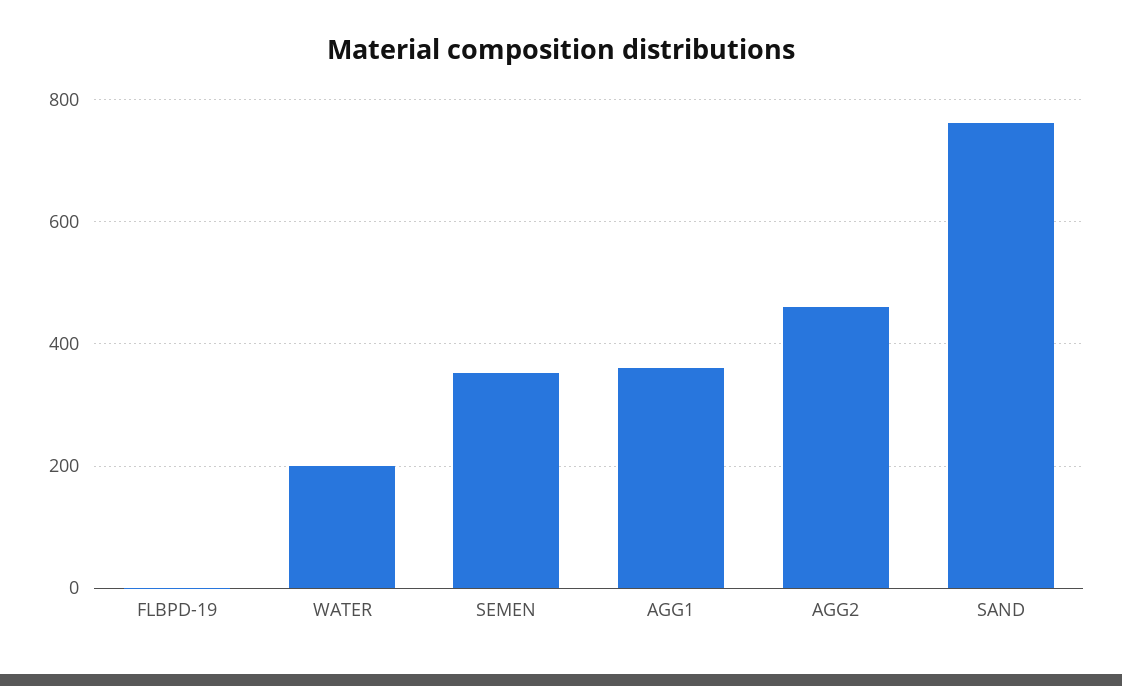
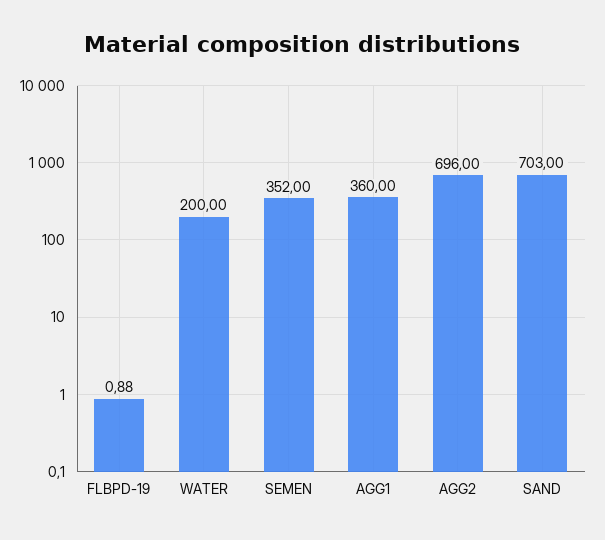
AGG2: 460 -> 696
SAND: 760 -> 703

